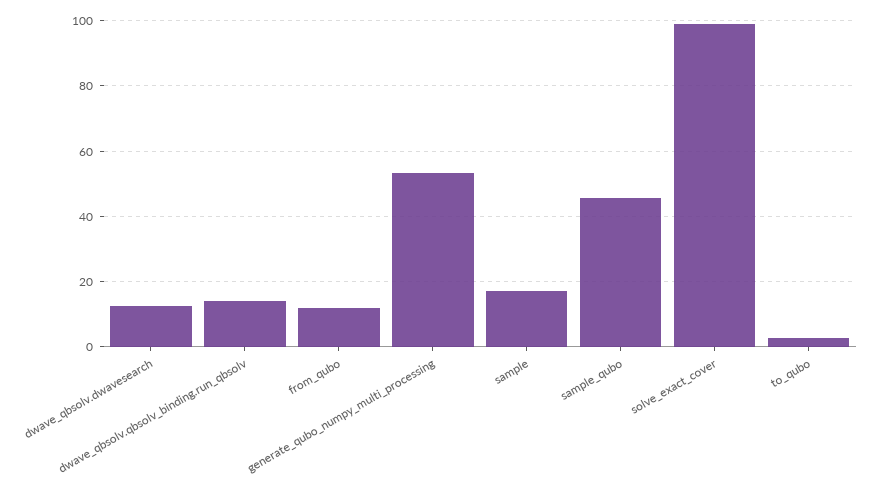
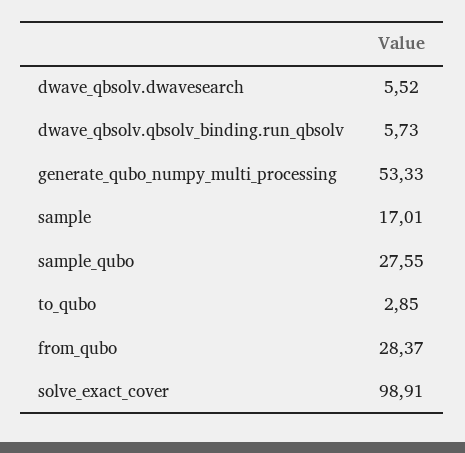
dwave_qbsolv.dwavesearch: 12 -> 5.52
dwave_qbsolv.qbsolv_binding.run_qbsolv: 14 -> 5.73
from_qubo: 12 -> 28.37
sample_qubo: 46 -> 27.55

